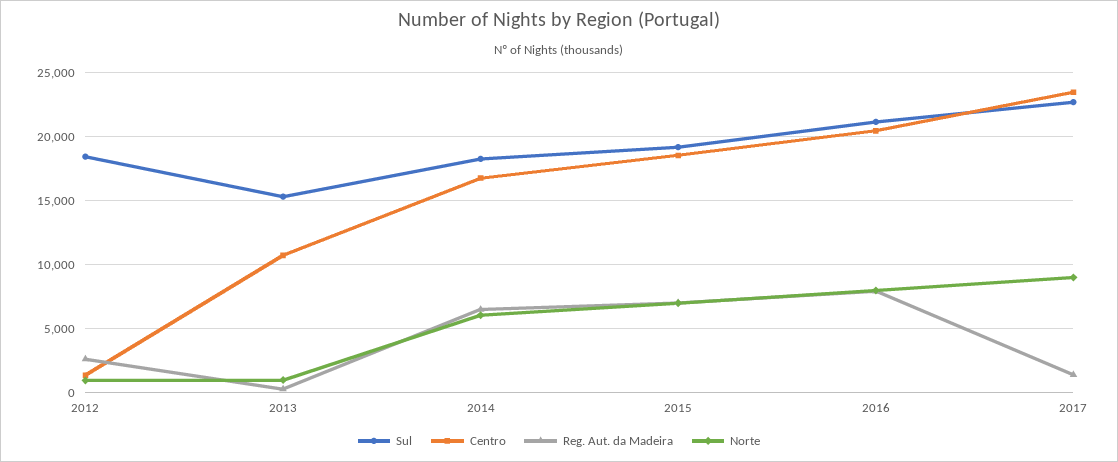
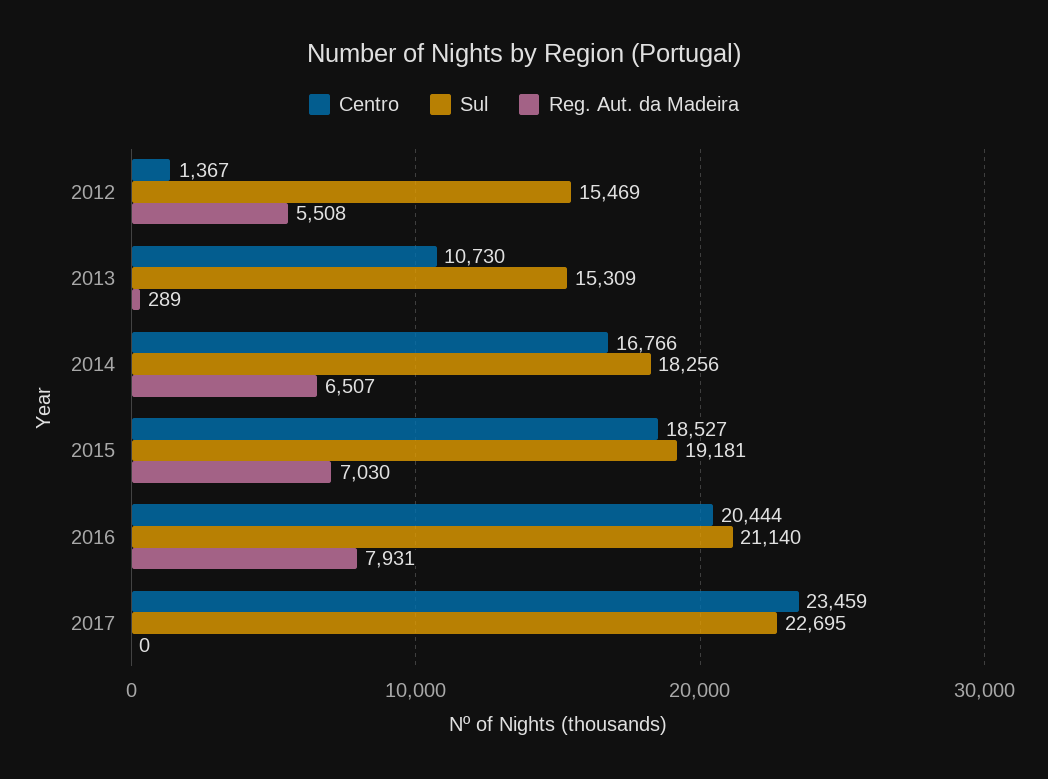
Sul, 2012: 18500 -> 15469
Reg. Aut. da Madeira, 2012: 2500 -> 5508
Norte, 2012: 1000 -> none
Norte, 2013: 1000 -> none
Norte, 2014: 6000 -> none
Norte, 2015: 7000 -> none
Norte, 2016: 8000 -> none
Reg. Aut. da Madeira, 2017: 1500 -> 0
Norte, 2017: 9000 -> none

